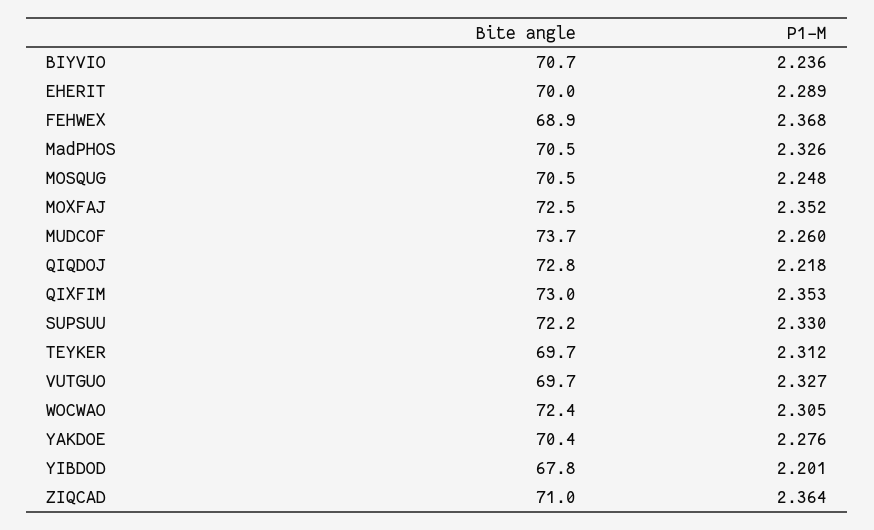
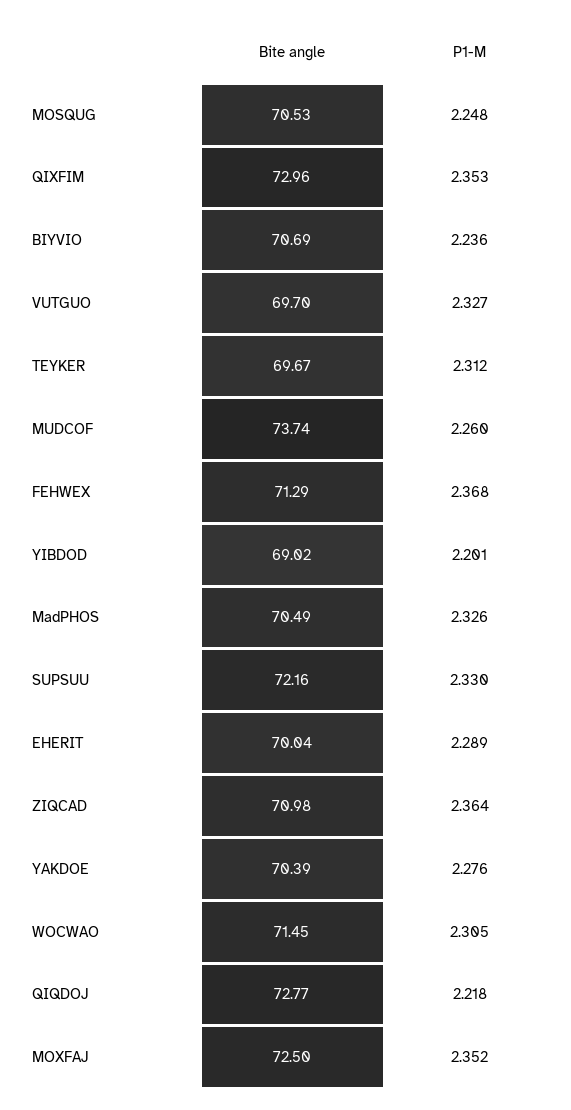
Bite angle, FEHWEX: 68.9 -> 71.29
Bite angle, WOCWAO: 72.4 -> 71.45
Bite angle, YIBDOD: 67.8 -> 69.02

